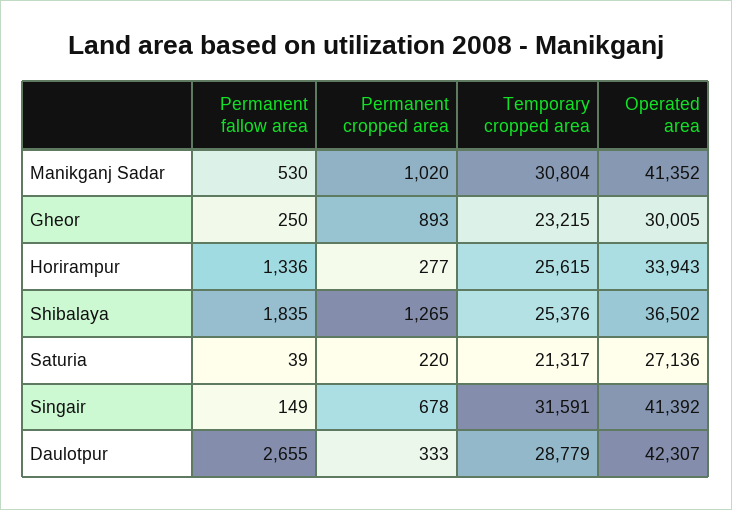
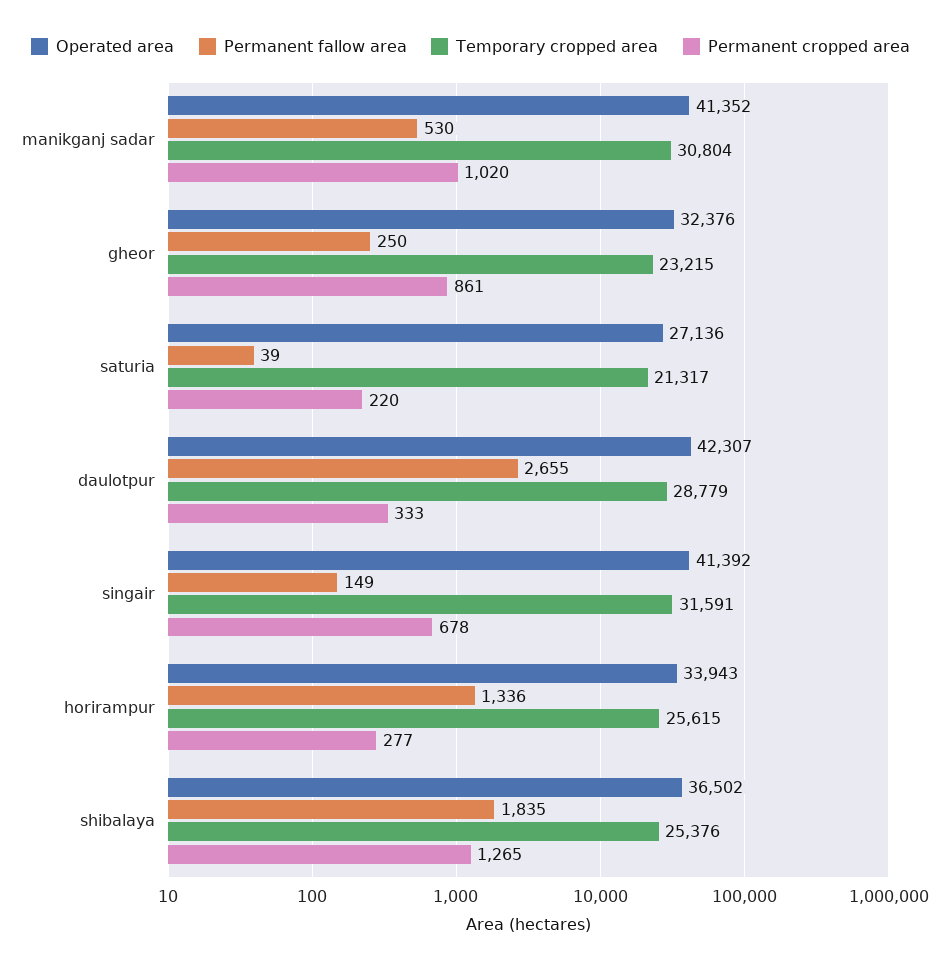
Permanent cropped area, Gheor: 893 -> 861
Operated area, Gheor: 30005 -> 32376

